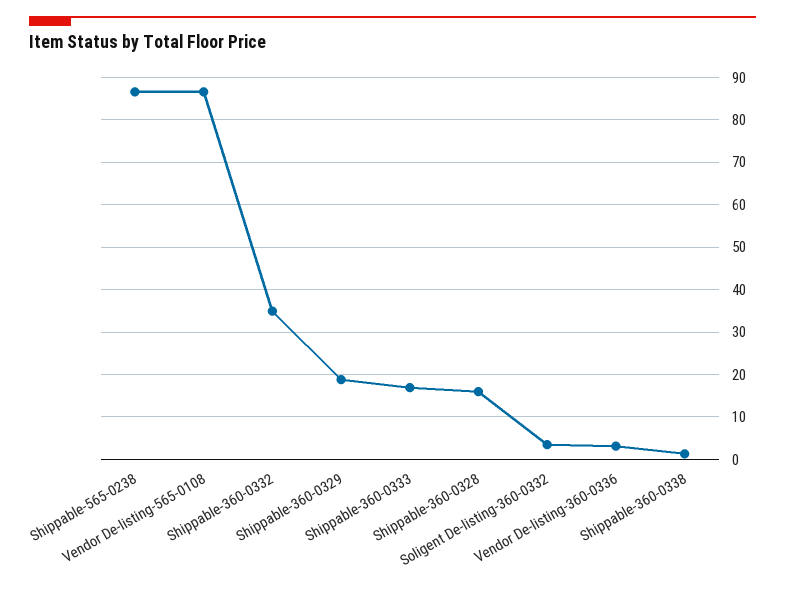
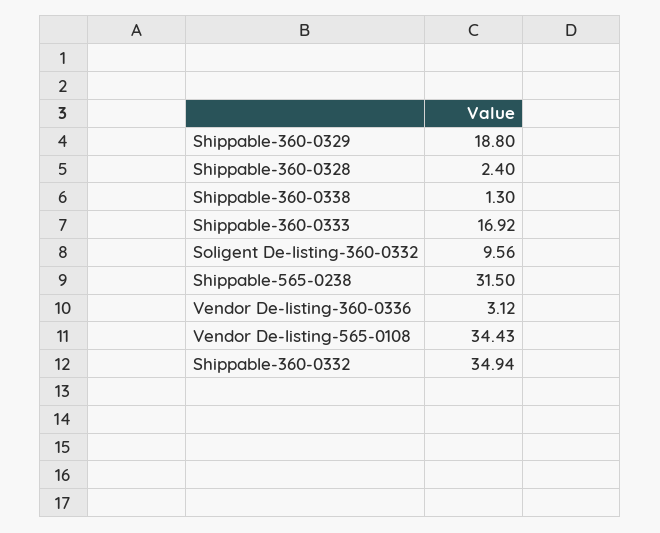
Shippable-565-0238: 86 -> 31.5
Vendor De-listing-565-0108: 86 -> 34.43
Shippable-360-0328: 16 -> 2.4
Soligent De-listing-360-0332: 4 -> 9.56

